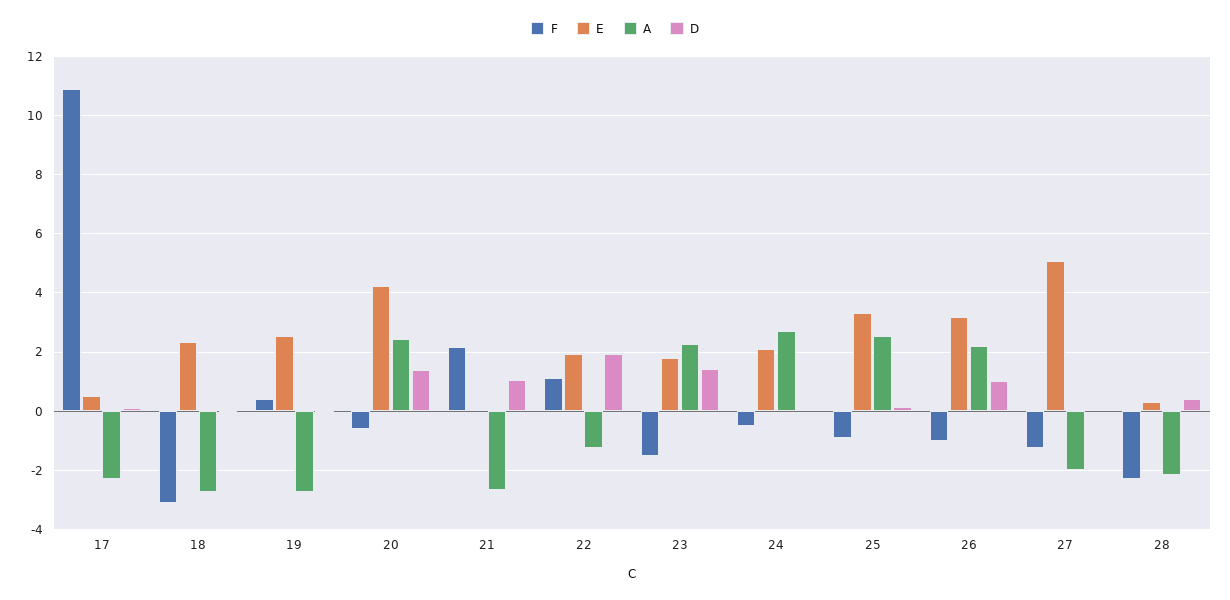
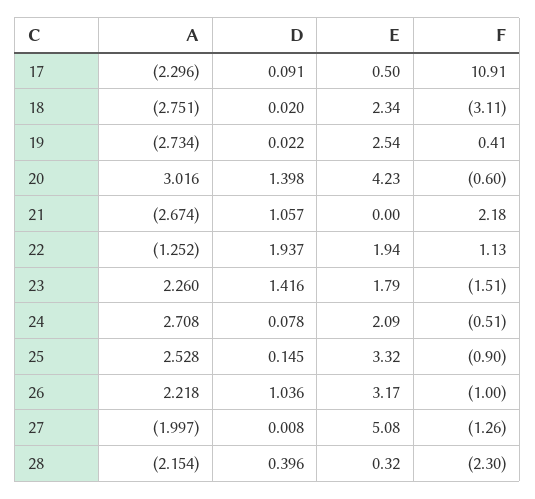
A, 20: 2.5 -> 3.016

